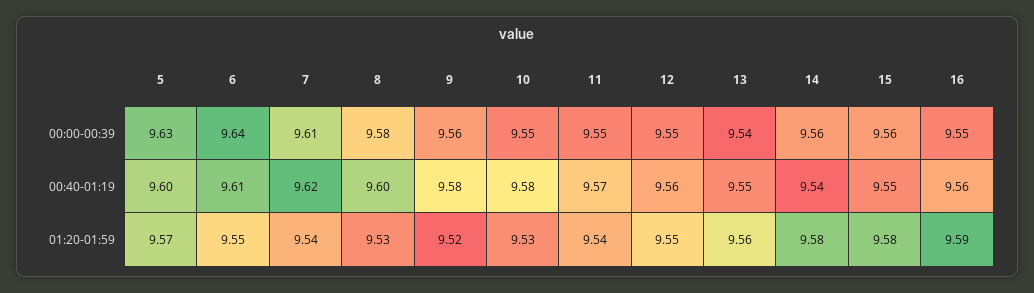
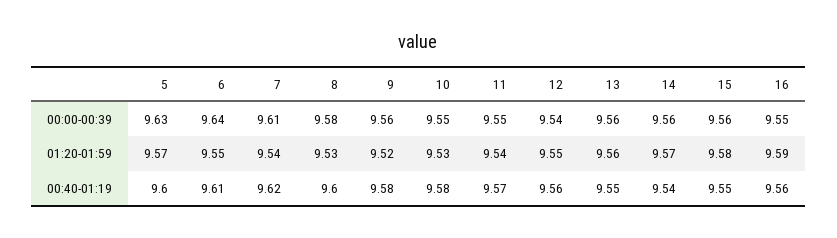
12, 00:00-00:39: 9.55 -> 9.54
13, 00:00-00:39: 9.54 -> 9.56
14, 01:20-01:59: 9.58 -> 9.57

